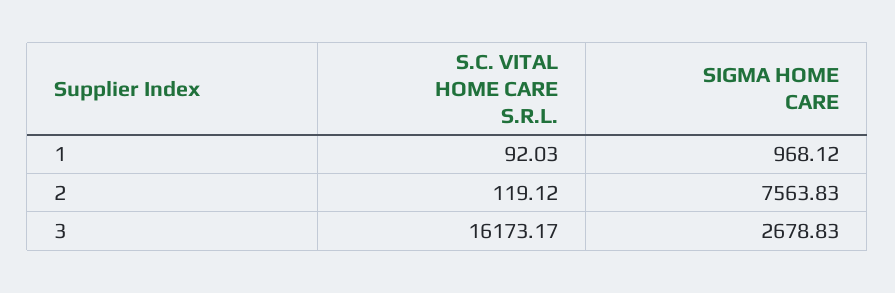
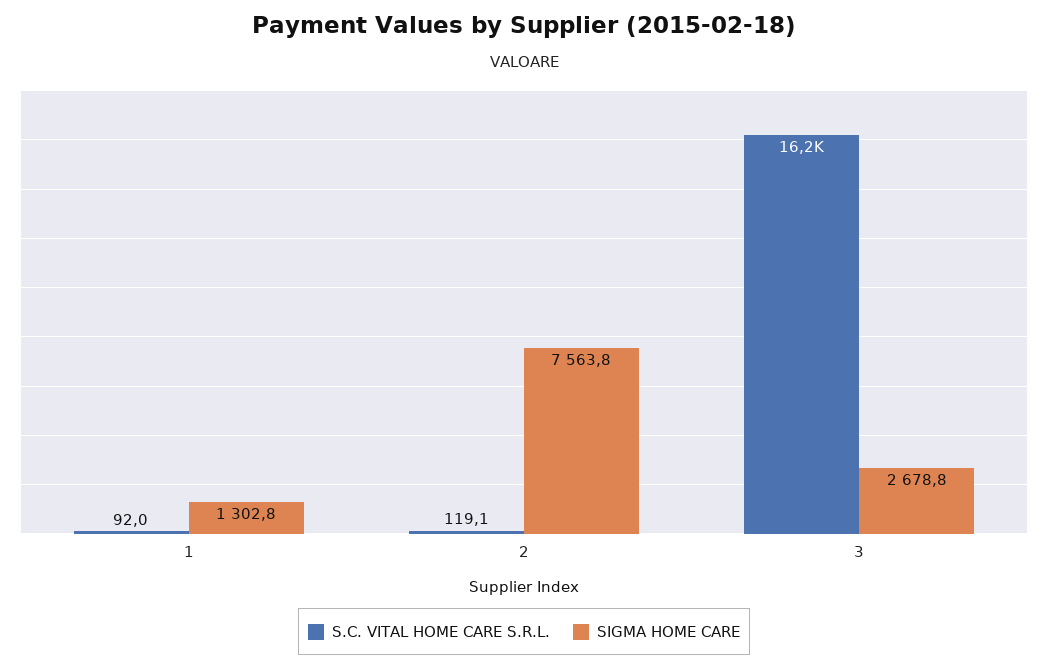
SIGMA HOME CARE, 1: 968.12 -> 1302.8

